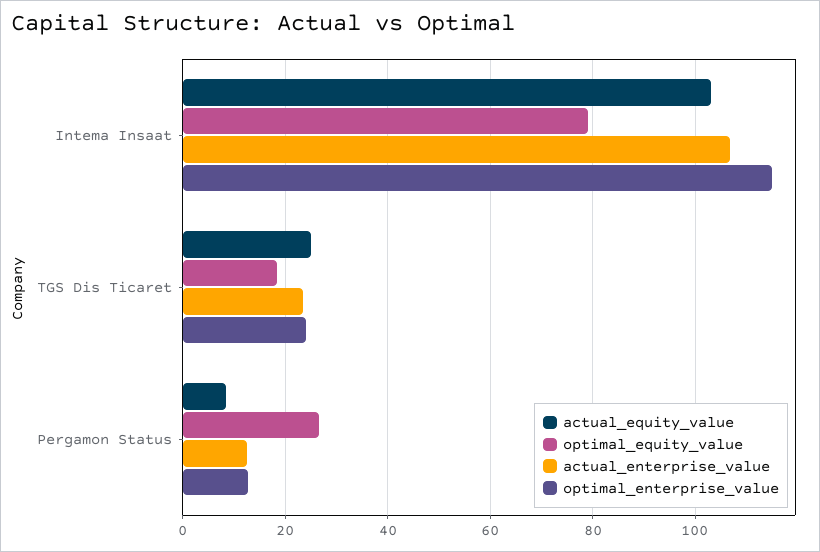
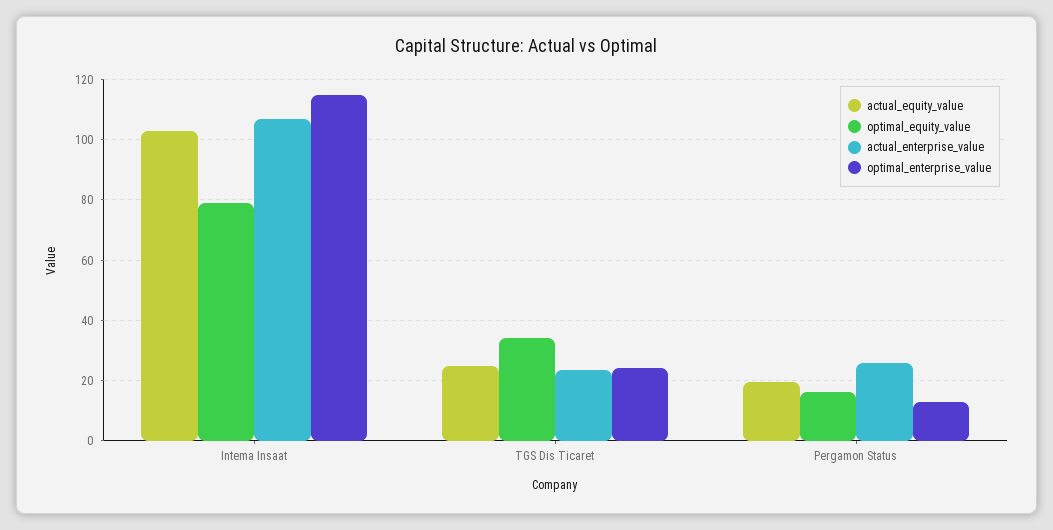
optimal_equity_value, TGS Dis Ticaret: 18 -> 34
actual_equity_value, Pergamon Status: 8 -> 20
optimal_equity_value, Pergamon Status: 26 -> 16
actual_enterprise_value, Pergamon Status: 12 -> 26

